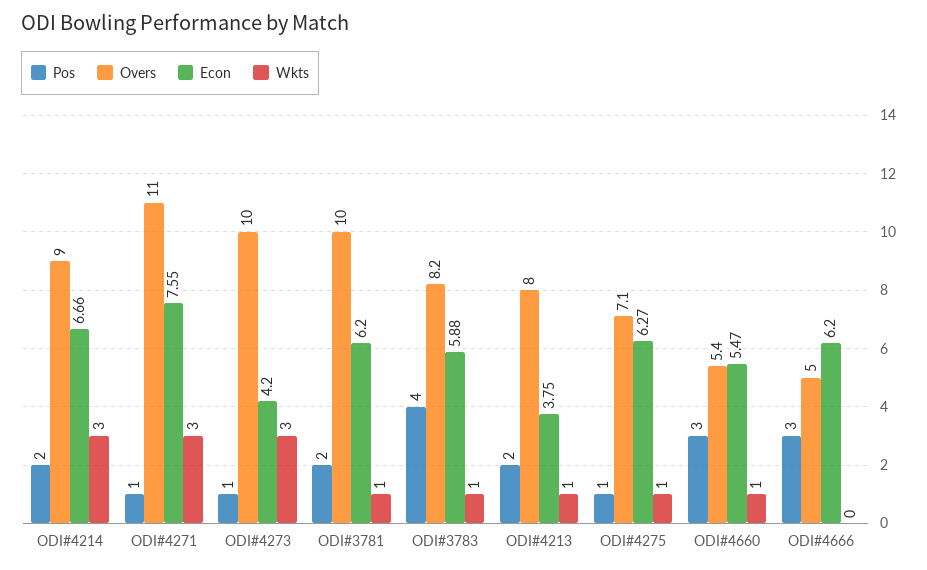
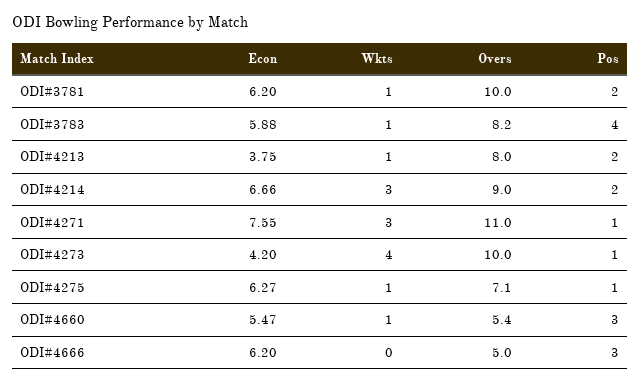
Wkts, ODI#4273: 3 -> 4

